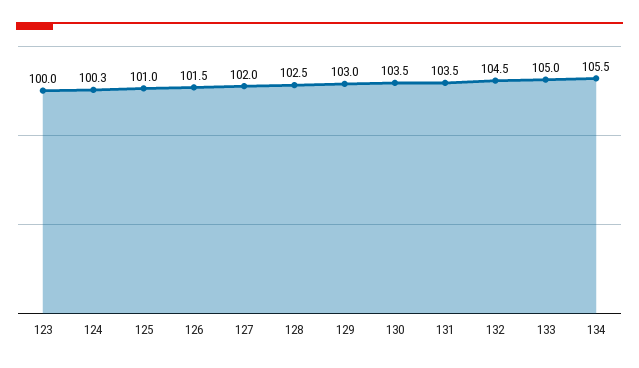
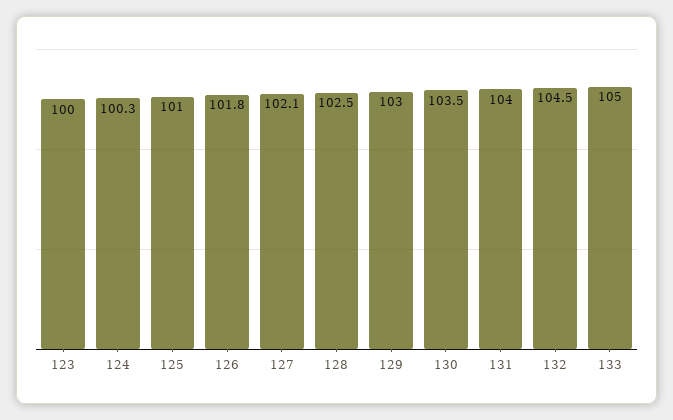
126: 101.5 -> 101.8
127: 102 -> 102.1
131: 103.5 -> 104
134: 105.5 -> none

